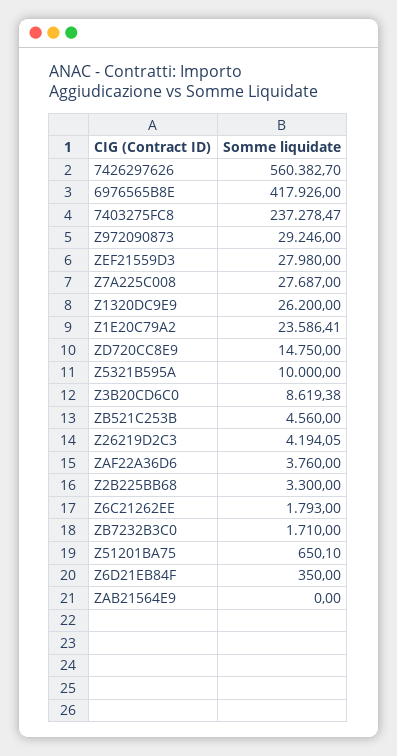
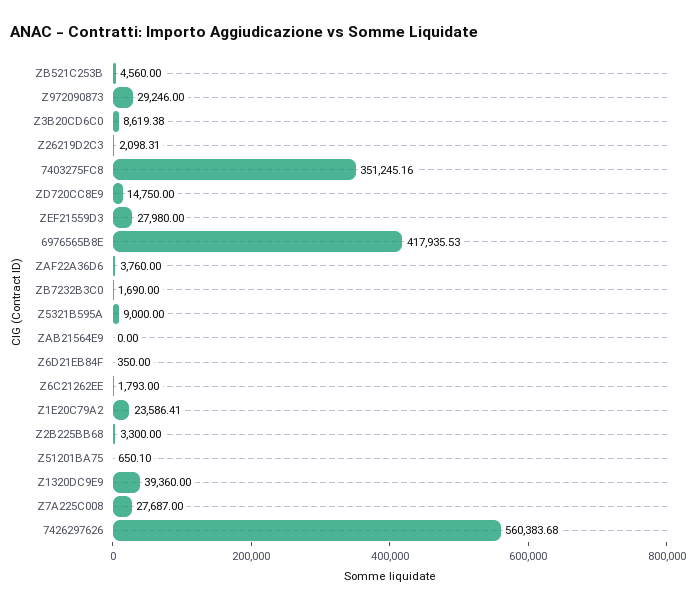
7426297626: 560382.7 -> 560383.68
6976565B8E: 417926 -> 417935.53
7403275FC8: 237278.47 -> 351245.16
Z1320DC9E9: 26200 -> 39360
Z5321B595A: 10000 -> 9000
Z26219D2C3: 4194.05 -> 2098.31
ZB7232B3C0: 1710 -> 1690

